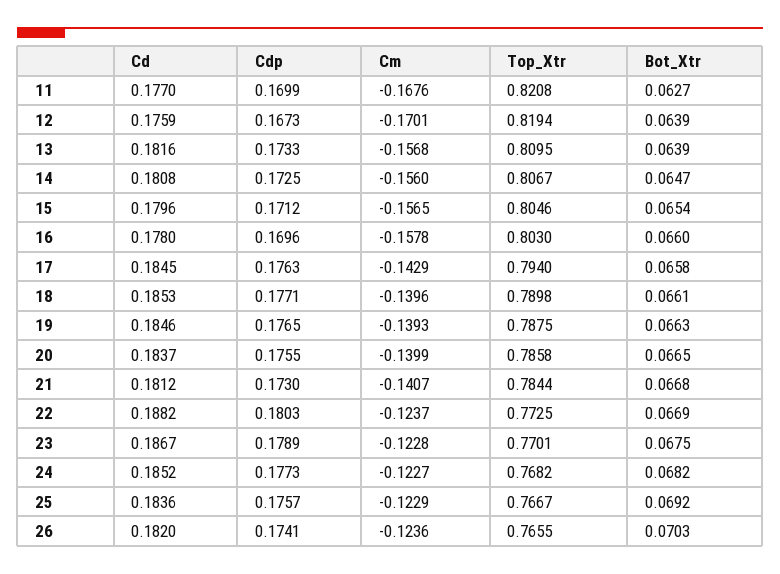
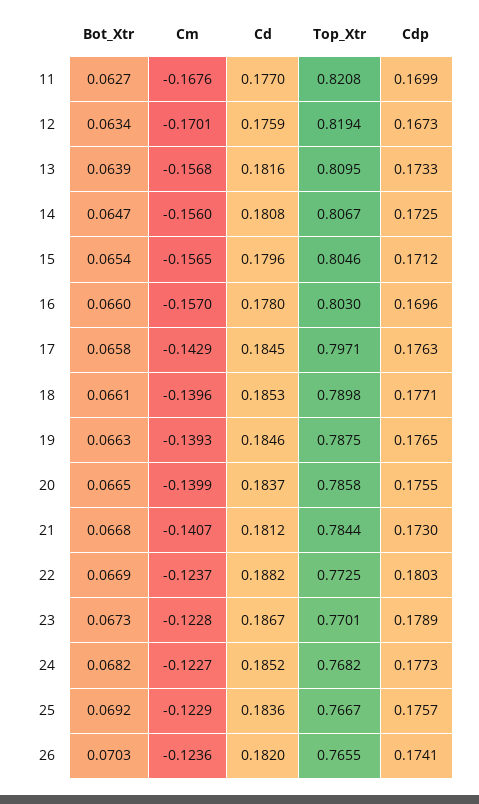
Bot_Xtr, 12: 0.0639 -> 0.0634
Cm, 16: -0.1578 -> -0.157
Top_Xtr, 17: 0.794 -> 0.7971
Bot_Xtr, 23: 0.0675 -> 0.0673

